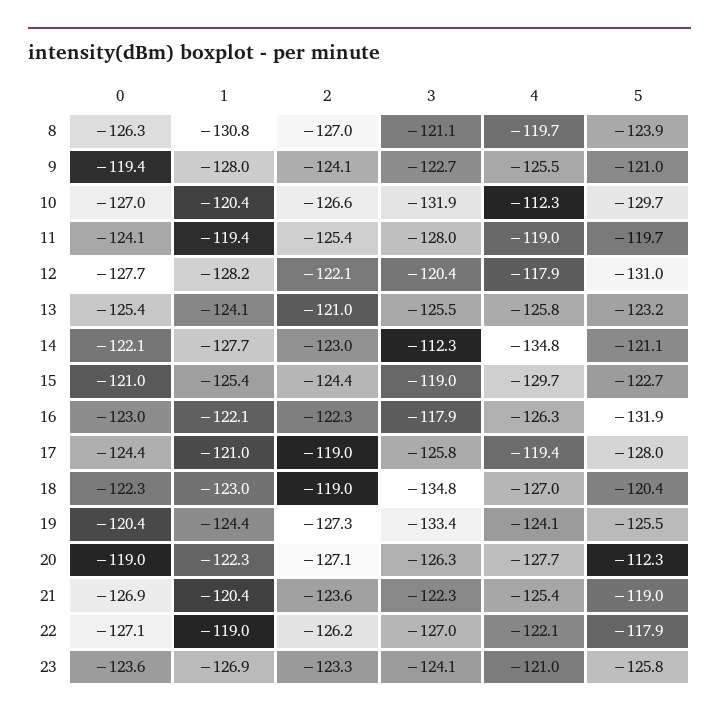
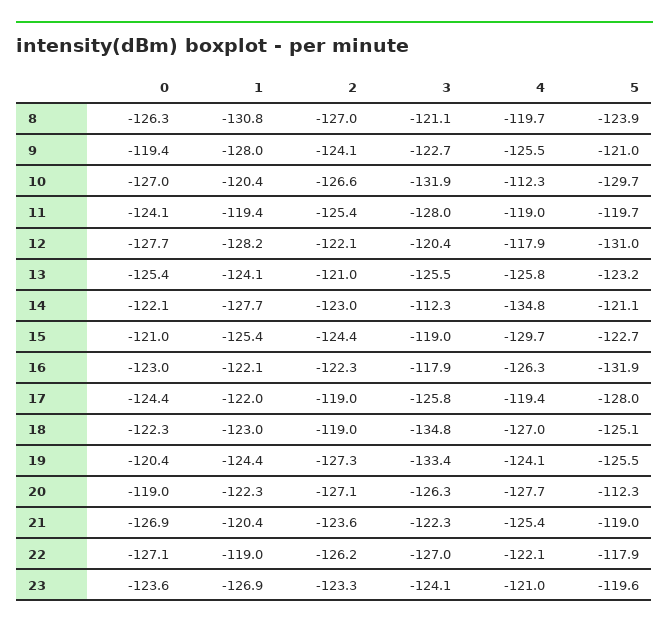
1, 17: -121 -> -122
5, 18: -120.4 -> -125.1
5, 23: -125.8 -> -119.6

